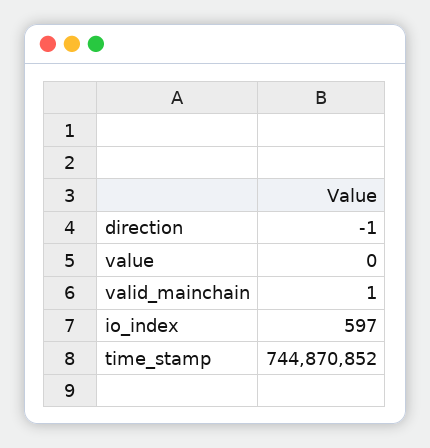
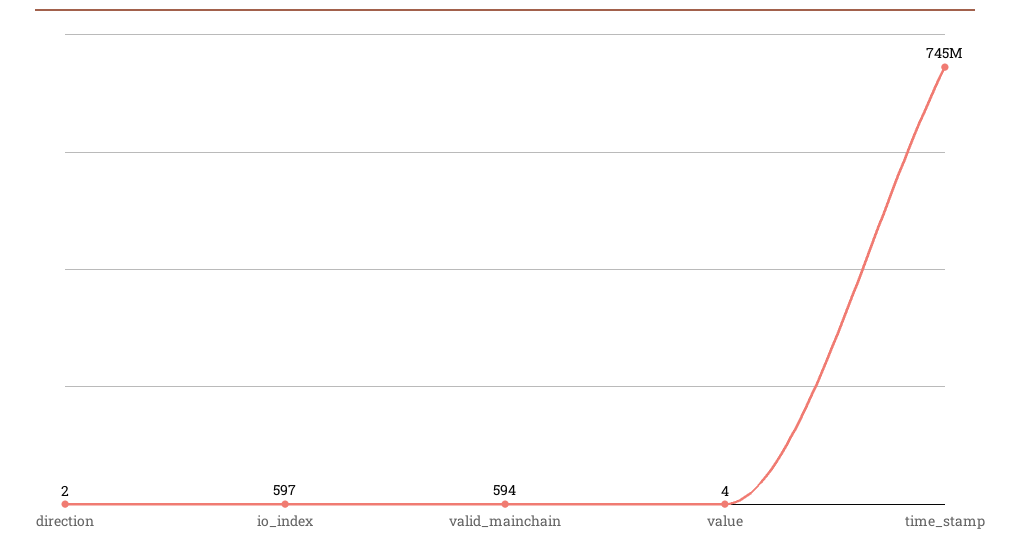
direction: -1 -> 2
value: 0 -> 4
valid_mainchain: 1 -> 594

